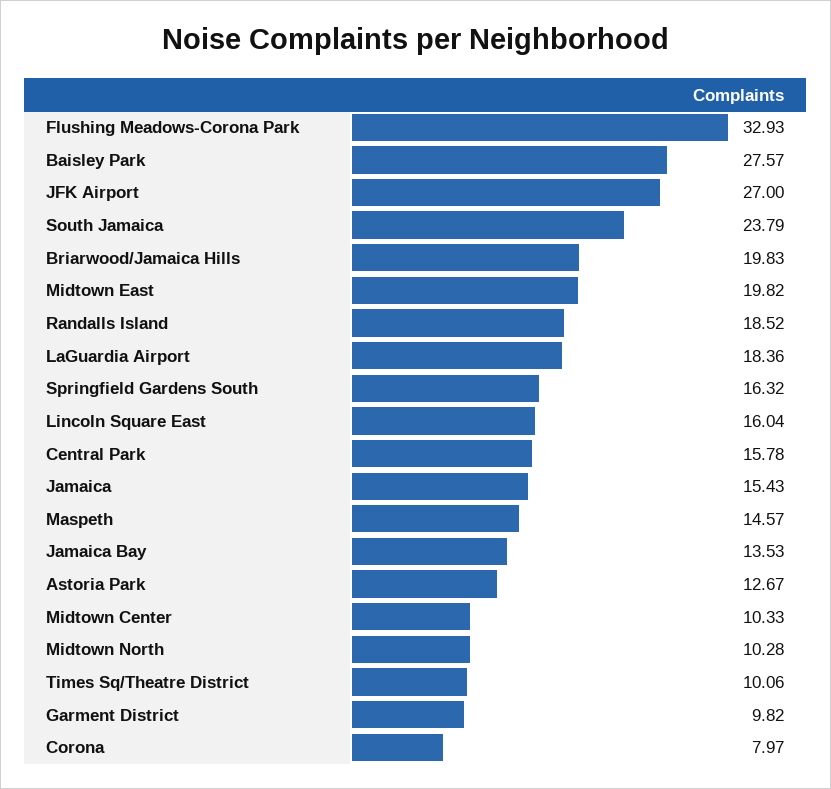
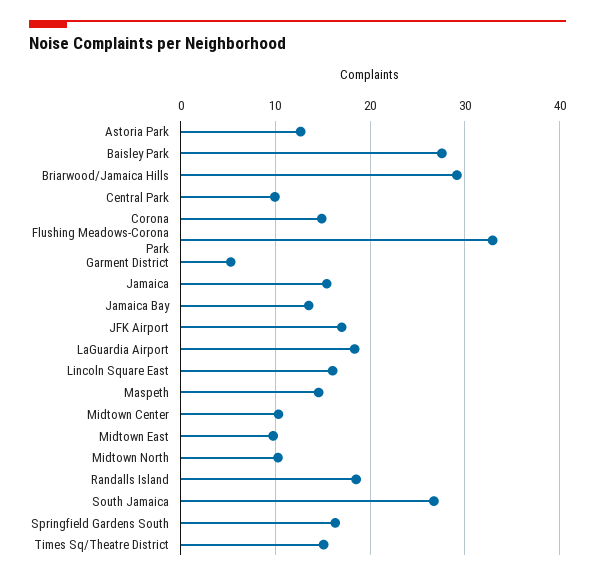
JFK Airport: 27 -> 17
South Jamaica: 23.79 -> 27
Briarwood/Jamaica Hills: 19.83 -> 29
Midtown East: 19.82 -> 10
Central Park: 15.78 -> 10
Times Sq/Theatre District: 10.06 -> 15
Garment District: 9.82 -> 5
Corona: 7.97 -> 15

